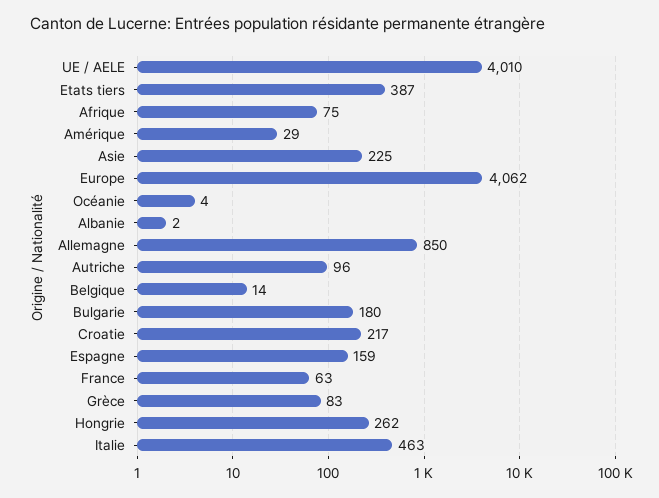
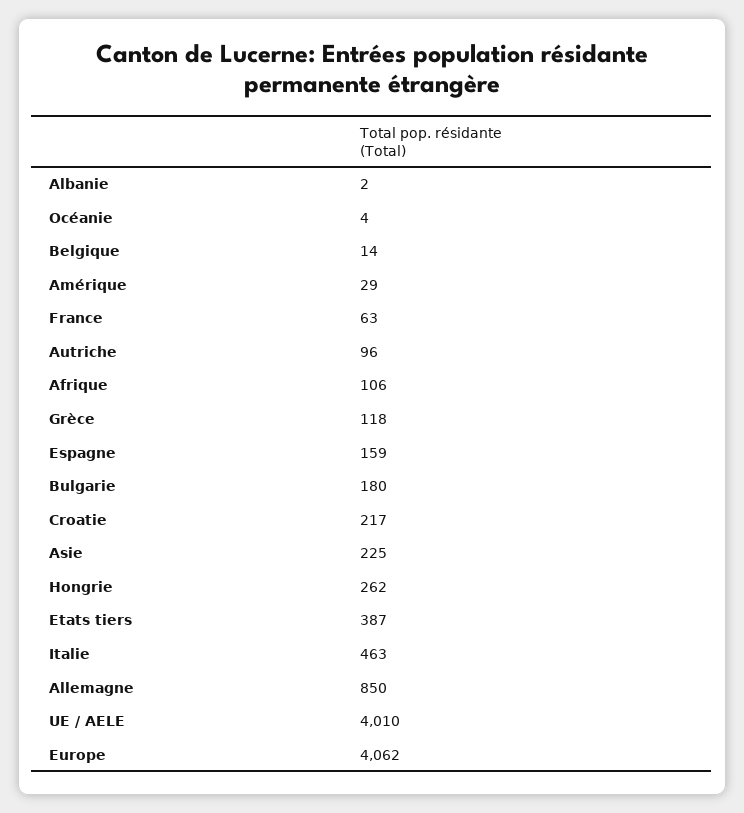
Afrique: 75 -> 106
Grèce: 83 -> 118

